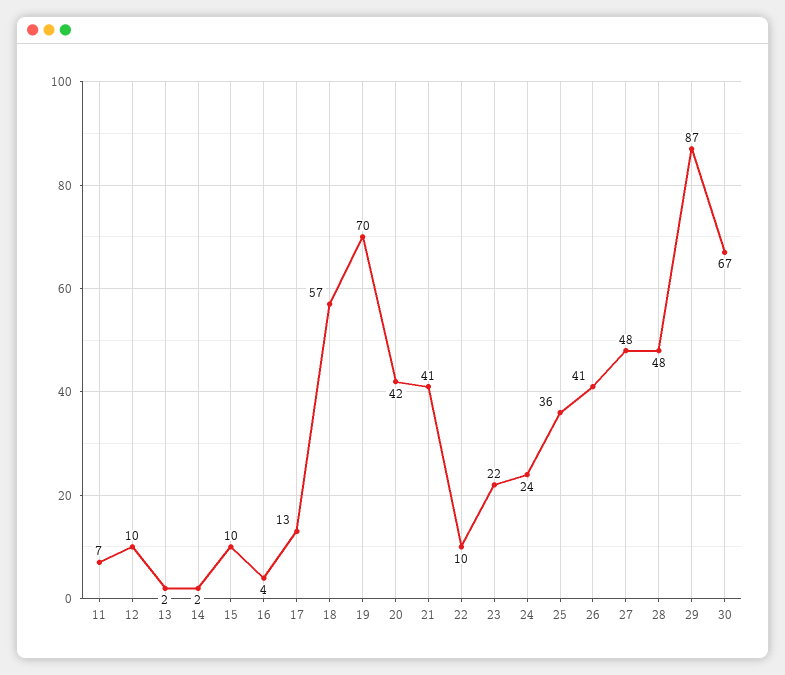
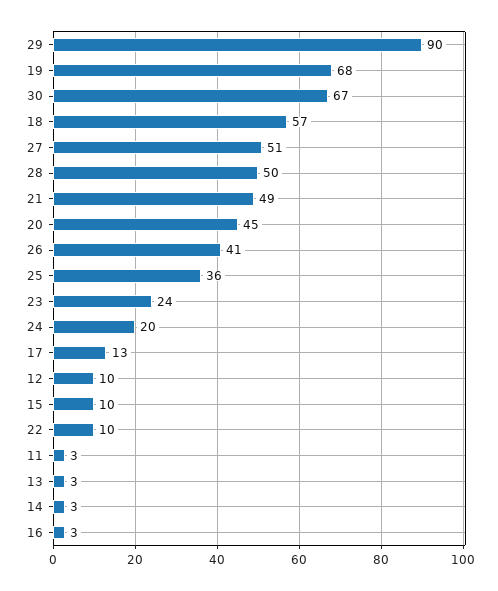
11: 7 -> 3
13: 2 -> 3
14: 2 -> 3
16: 4 -> 3
19: 70 -> 68
20: 42 -> 45
21: 41 -> 49
23: 22 -> 24
24: 24 -> 20
27: 48 -> 51
28: 48 -> 50
29: 87 -> 90

